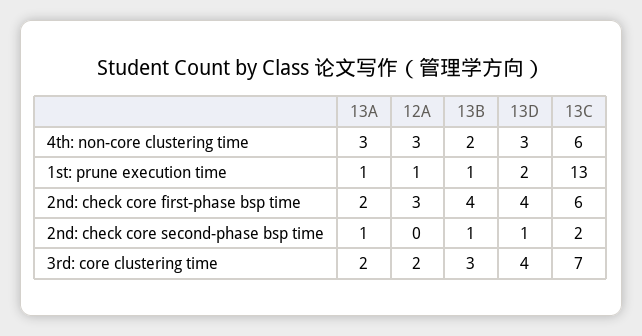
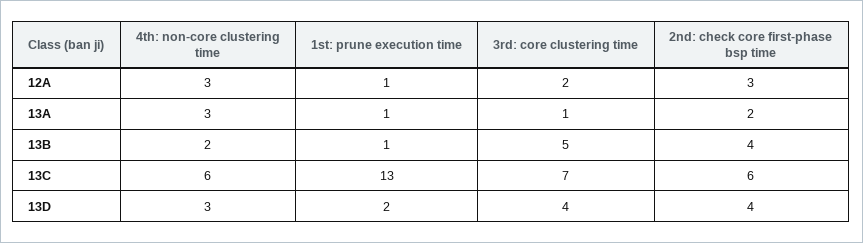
13A, 2nd: check core second-phase bsp time: 1 -> none
12A, 2nd: check core second-phase bsp time: 0 -> none
13B, 2nd: check core second-phase bsp time: 1 -> none
13D, 2nd: check core second-phase bsp time: 1 -> none
13C, 2nd: check core second-phase bsp time: 2 -> none
13A, 3rd: core clustering time: 2 -> 1
13B, 3rd: core clustering time: 3 -> 5

